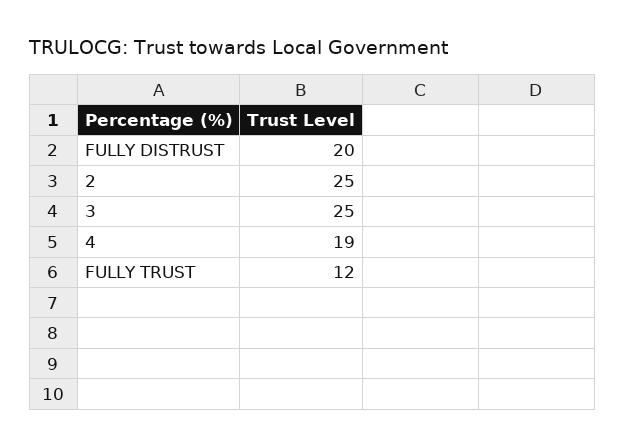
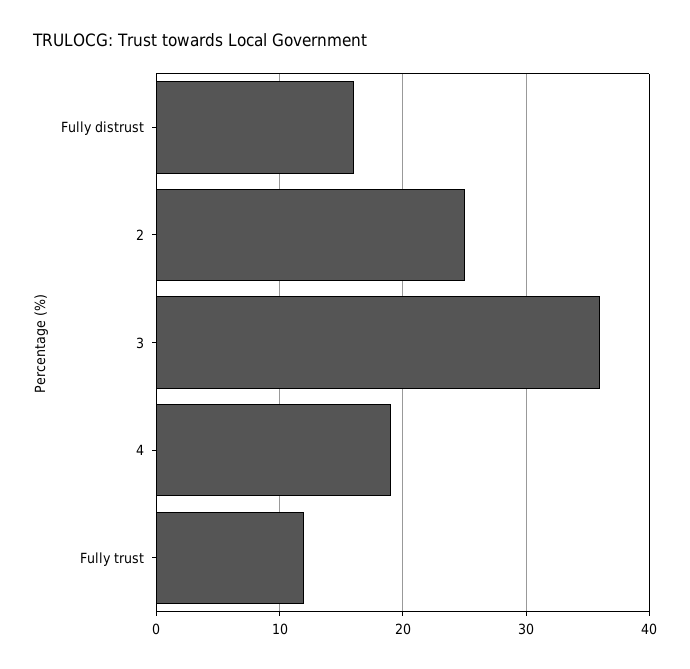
FULLY DISTRUST: 20 -> 16
3: 25 -> 36

